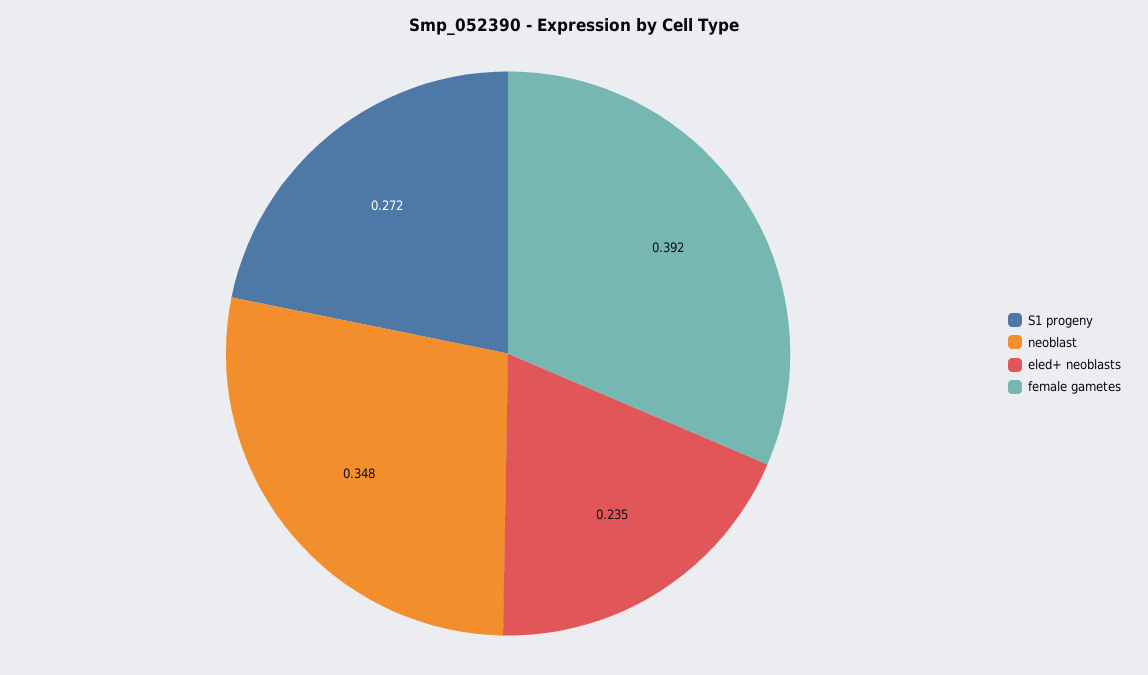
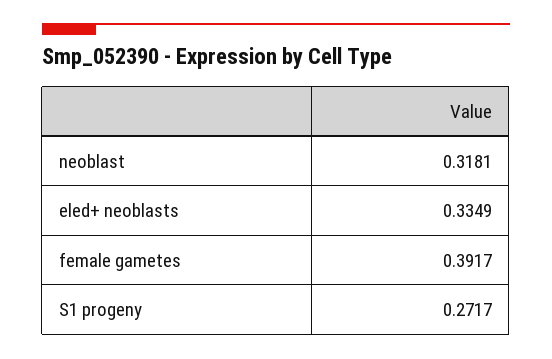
neoblast: 0.348 -> 0.3181
eled+ neoblasts: 0.235 -> 0.3349

